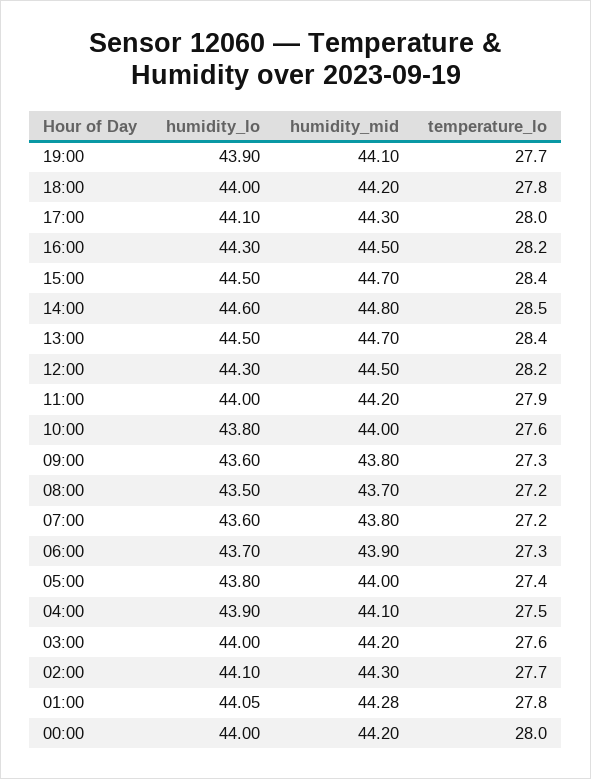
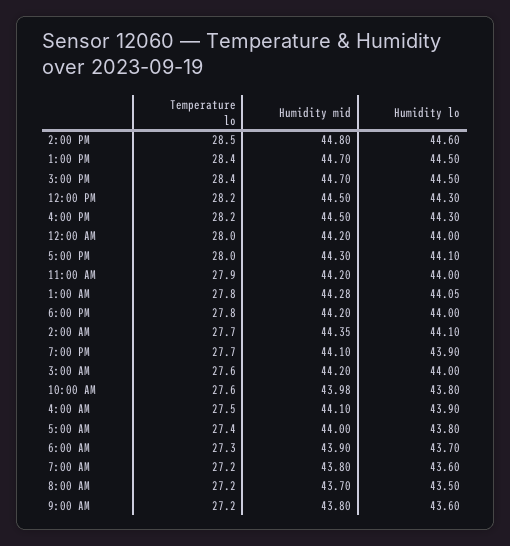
humidity_mid, 10:00: 44 -> 43.98
temperature_lo, 09:00: 27.3 -> 27.2
humidity_mid, 02:00: 44.3 -> 44.35

